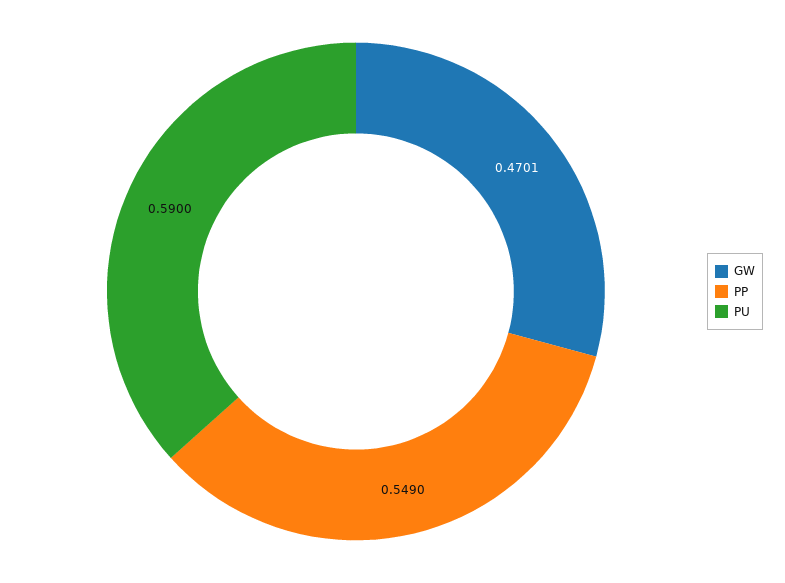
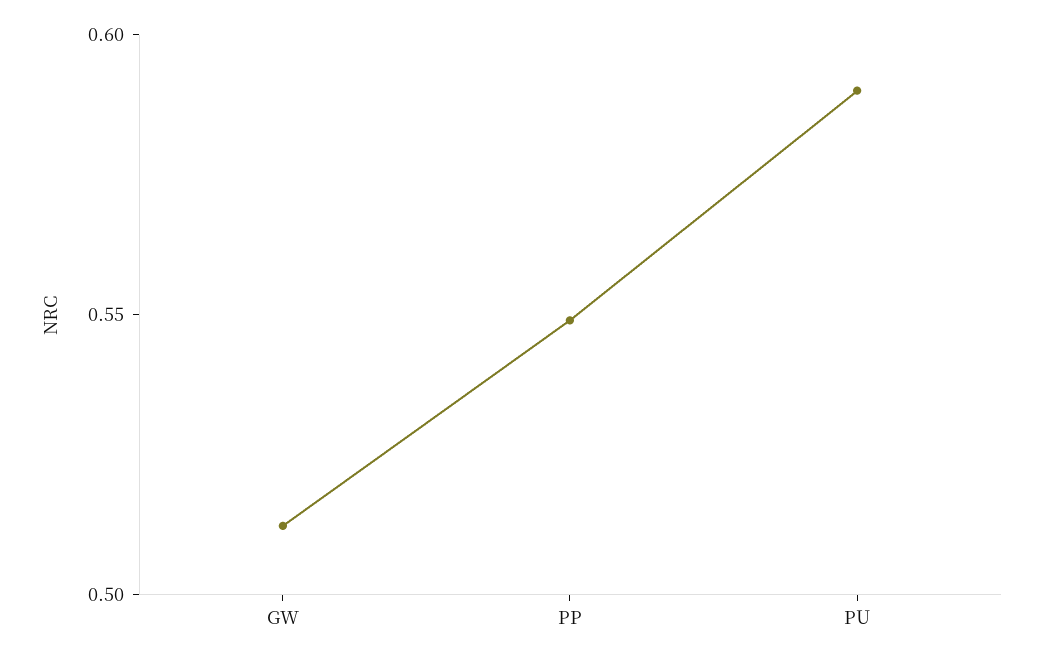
GW: 0.4701 -> 0.51

